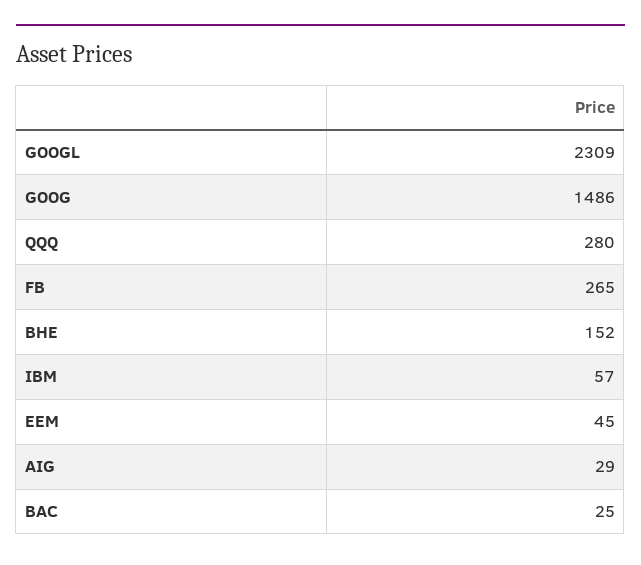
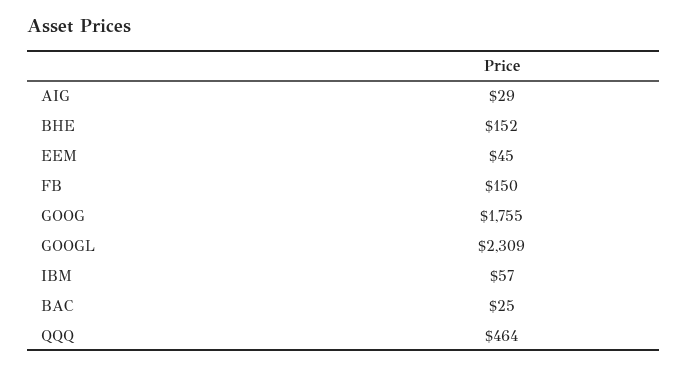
GOOG: 1486 -> 1755
QQQ: 280 -> 464
FB: 265 -> 150

